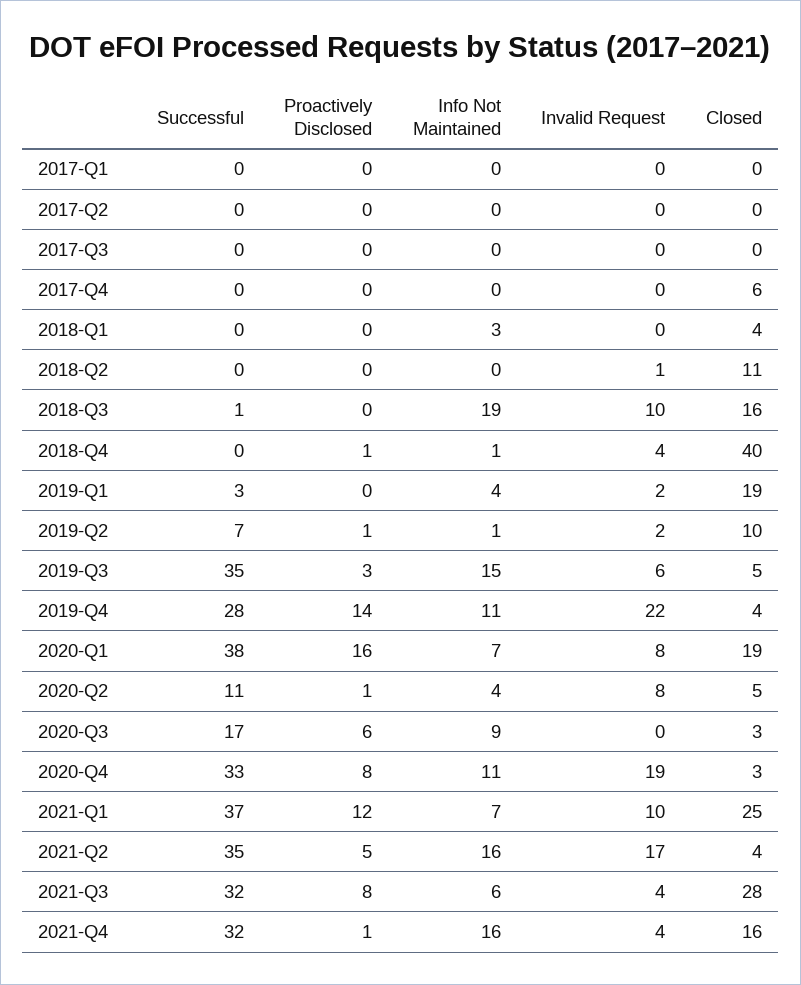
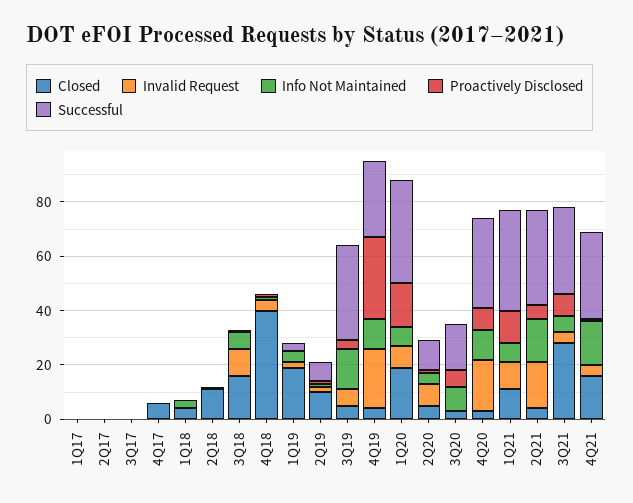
Info Not Maintained, 2018-Q3: 19 -> 5
Proactively Disclosed, 2019-Q4: 14 -> 30
Closed, 2021-Q1: 25 -> 10

